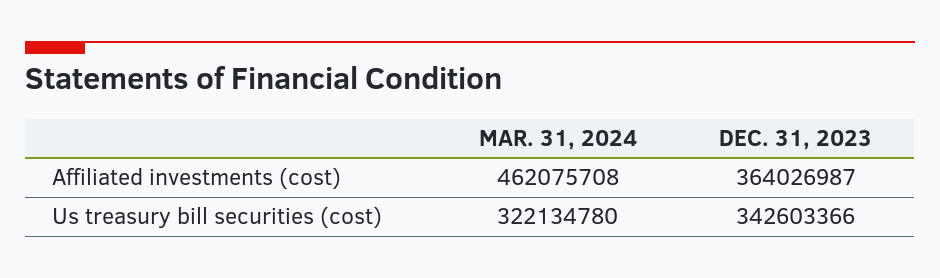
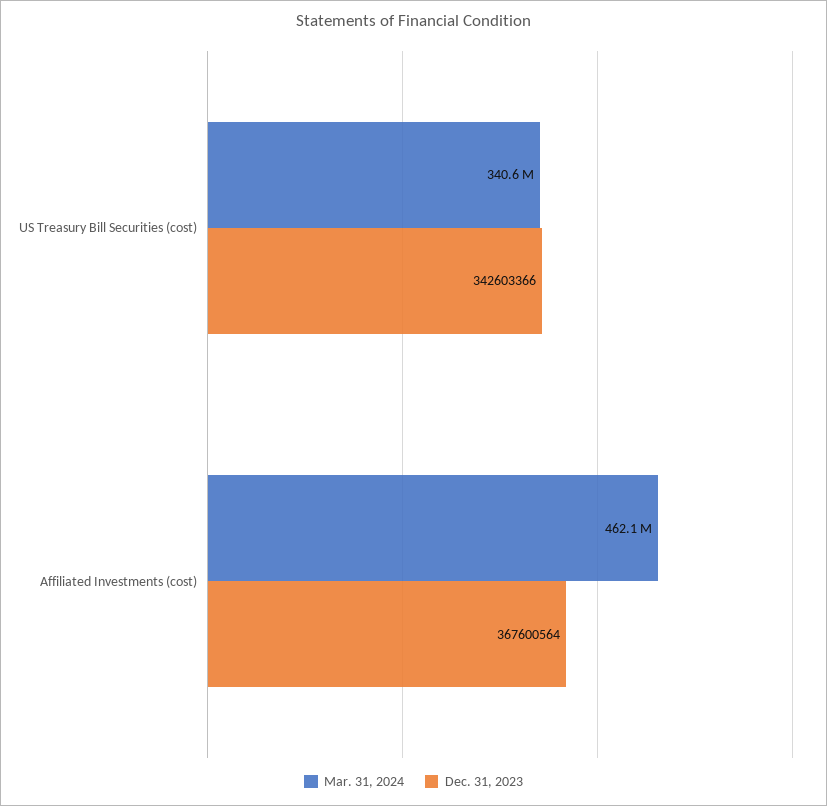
DEC. 31, 2023, Affiliated investments (cost): 364026987 -> 367600564
MAR. 31, 2024, Us treasury bill securities (cost): 322134780 -> 340600000

